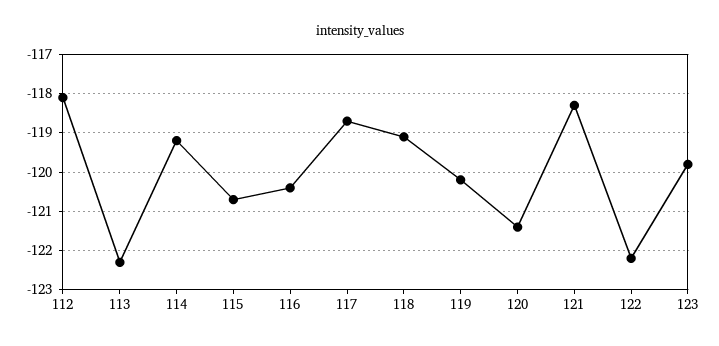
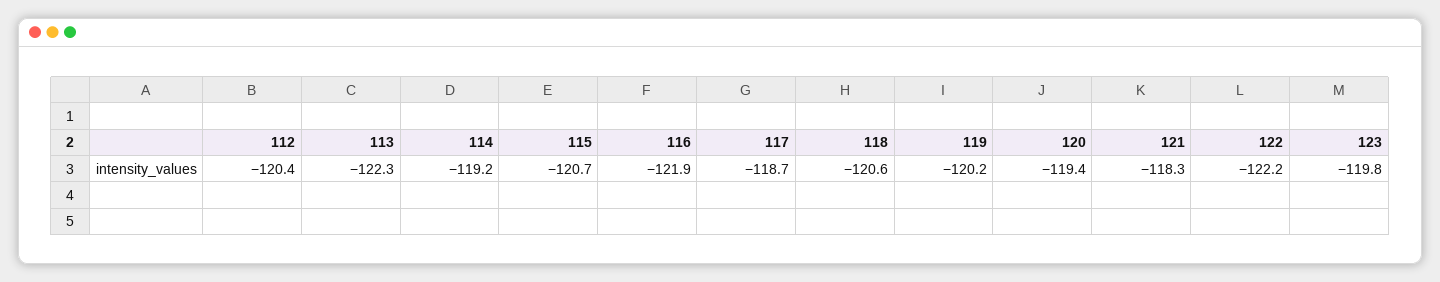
112: -118 -> -120.4
116: -120.5 -> -121.9
118: -119 -> -120.6
120: -121.5 -> -119.4

